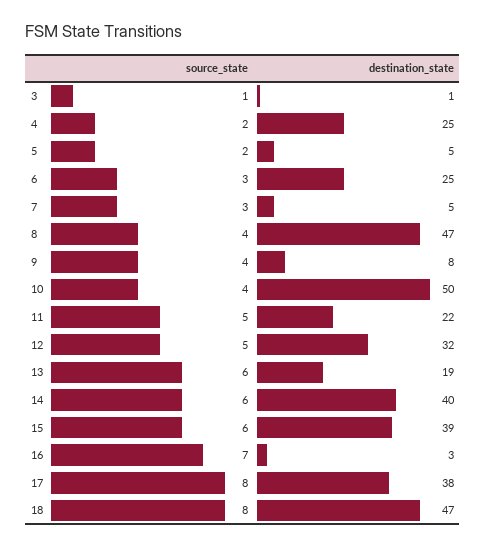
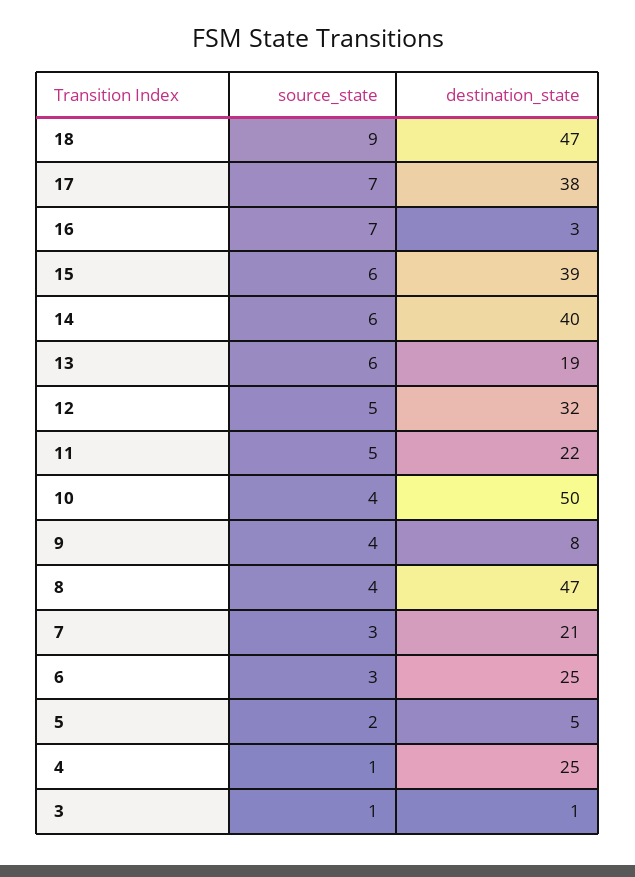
source_state, 4: 2 -> 1
destination_state, 7: 5 -> 21
source_state, 17: 8 -> 7
source_state, 18: 8 -> 9

